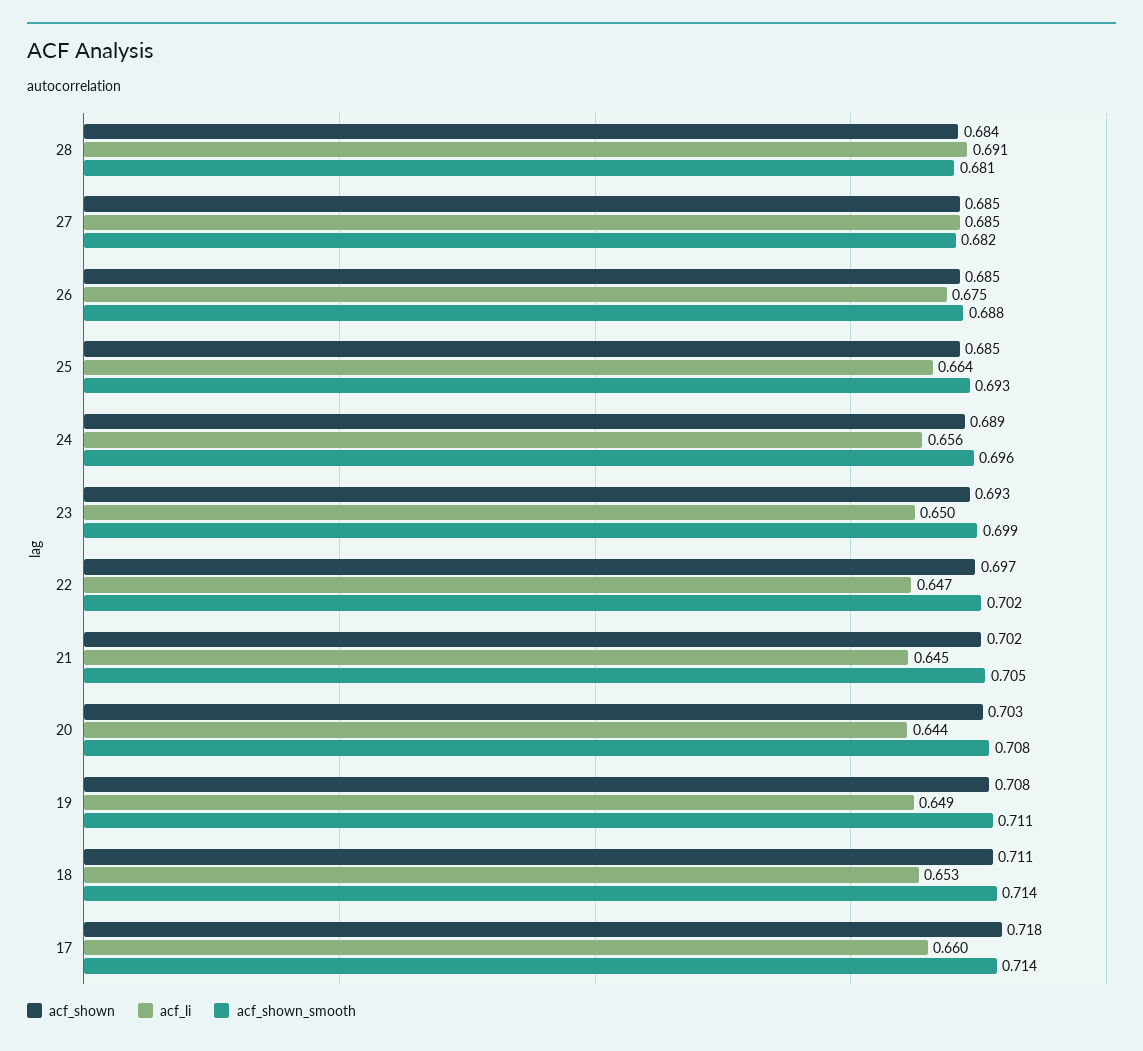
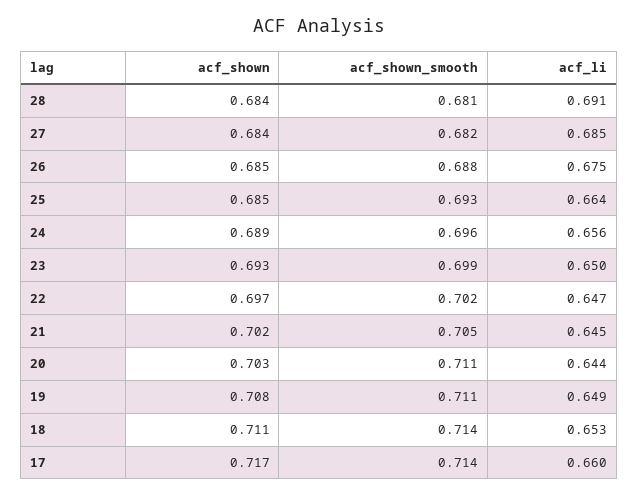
acf_shown, 27: 0.685 -> 0.684
acf_shown_smooth, 20: 0.708 -> 0.711
acf_shown, 17: 0.718 -> 0.717

